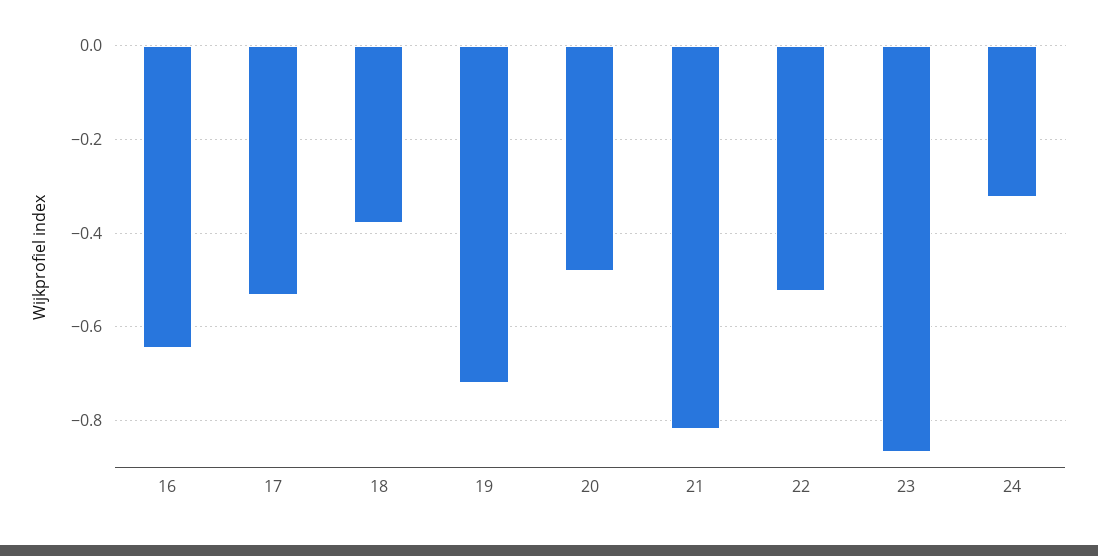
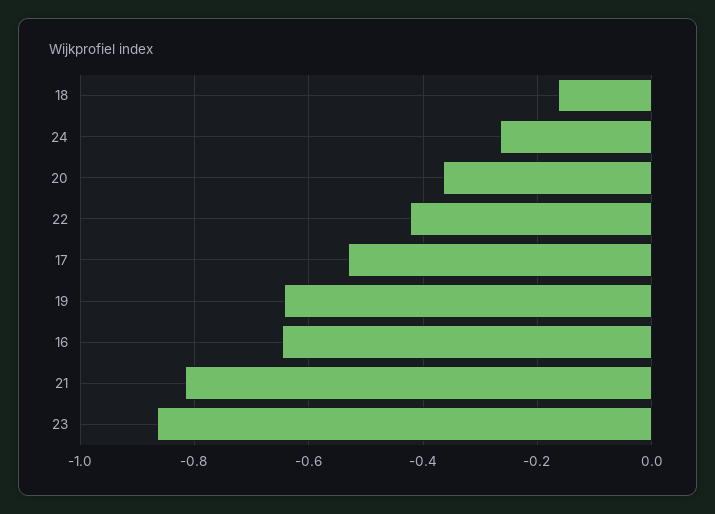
18: -0.38 -> -0.16
19: -0.72 -> -0.64
20: -0.48 -> -0.36
22: -0.52 -> -0.42
24: -0.32 -> -0.26

